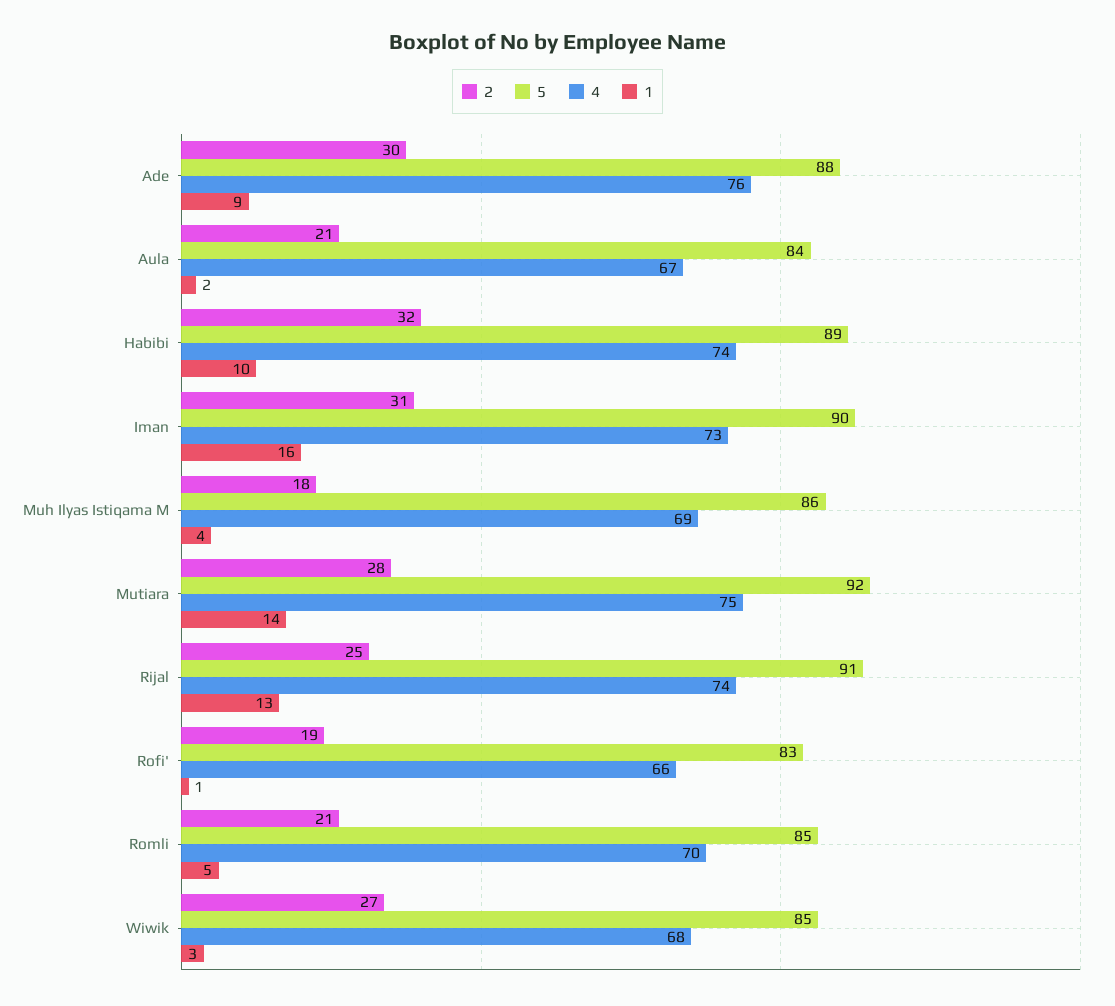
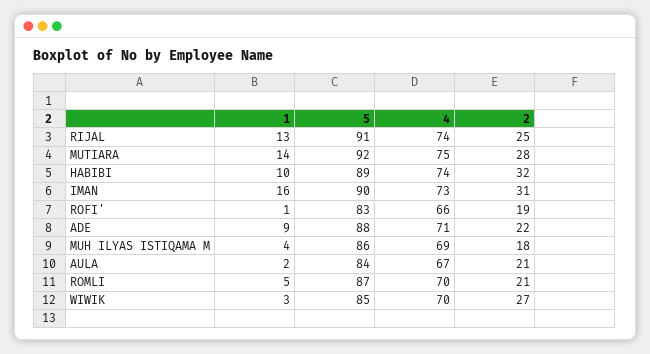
2, Ade: 30 -> 22
4, Ade: 76 -> 71
5, Romli: 85 -> 87
4, Wiwik: 68 -> 70

